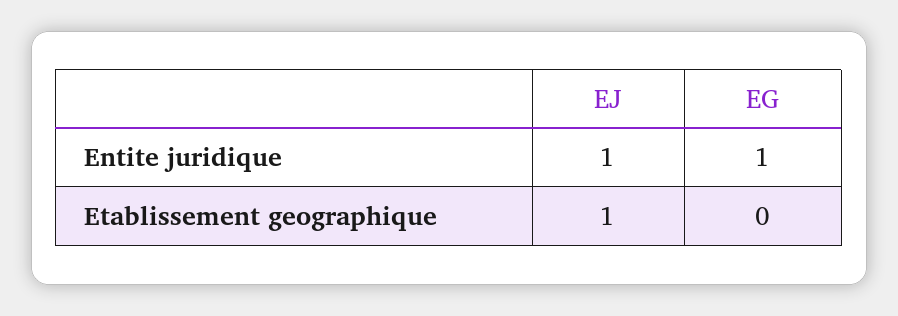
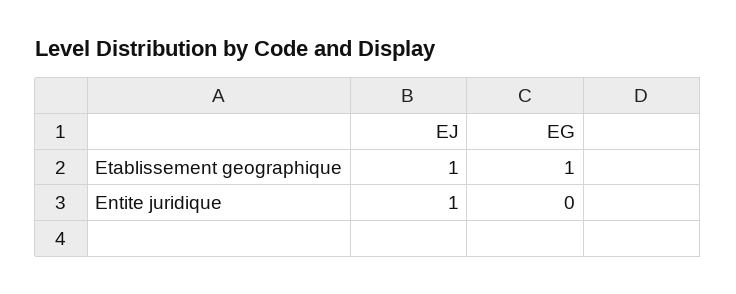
EG, Entite juridique: 1 -> 0
EG, Etablissement geographique: 0 -> 1

